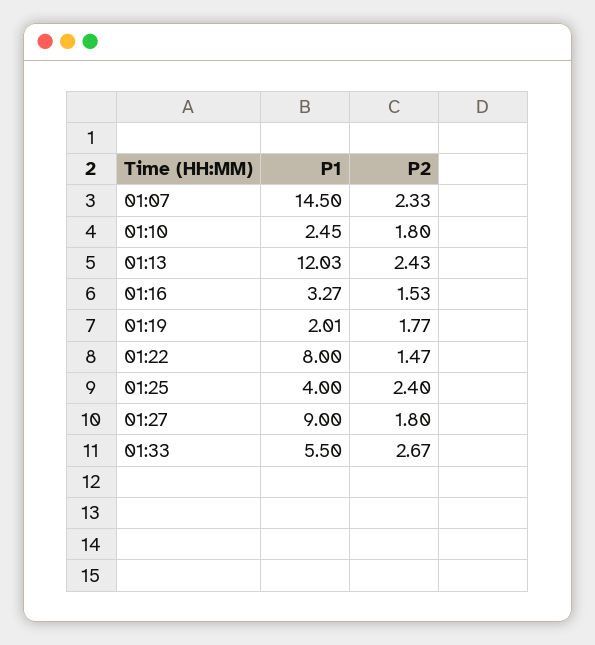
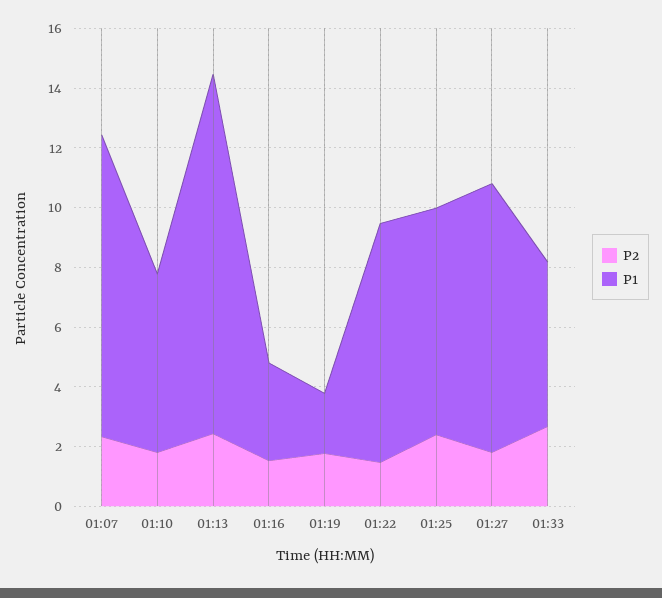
P1, 01:07: 14.5 -> 10
P1, 01:10: 2.45 -> 6
P1, 01:25: 4 -> 7.5

